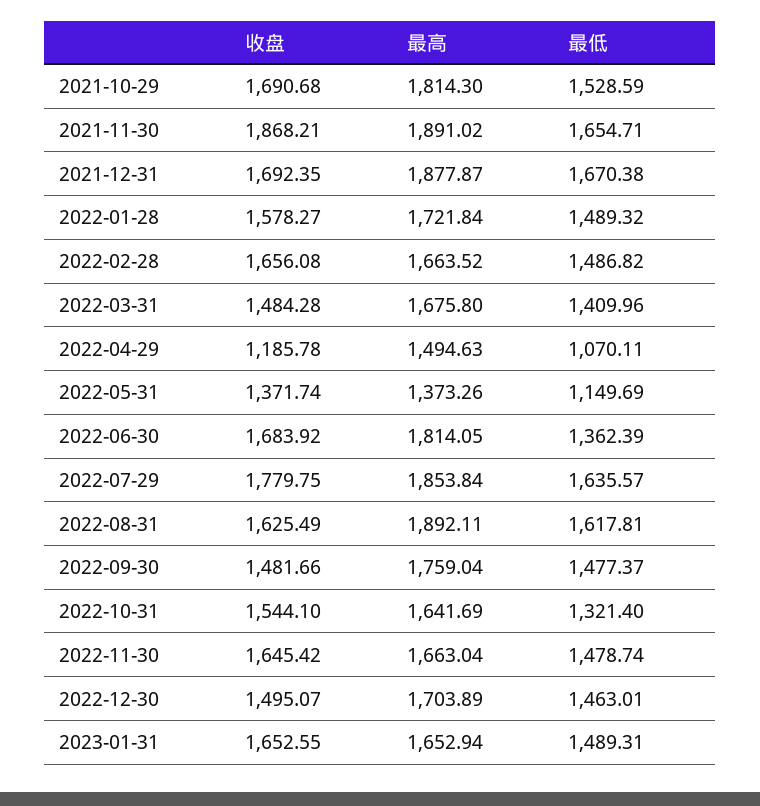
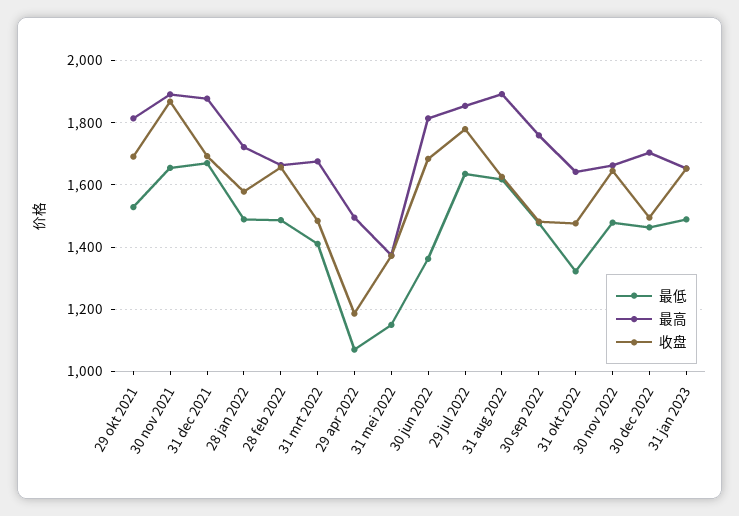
收盘, 2022-10-31: 1544.1 -> 1480

